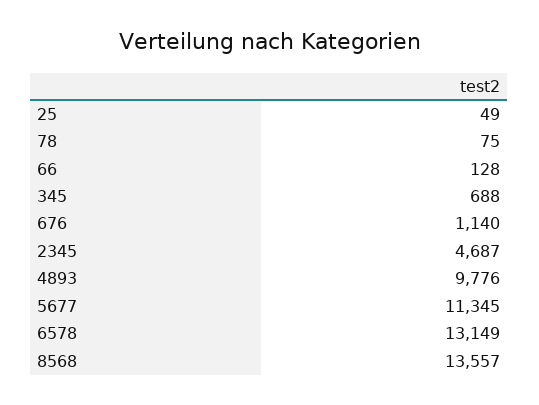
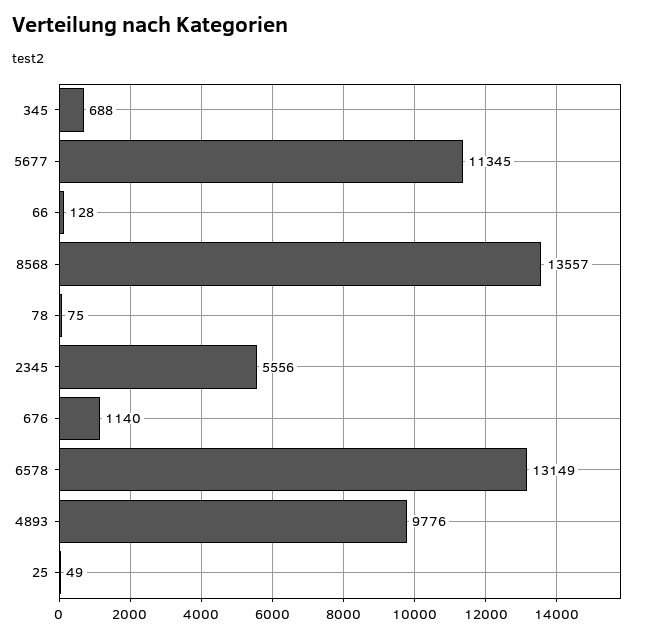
2345: 4687 -> 5556

